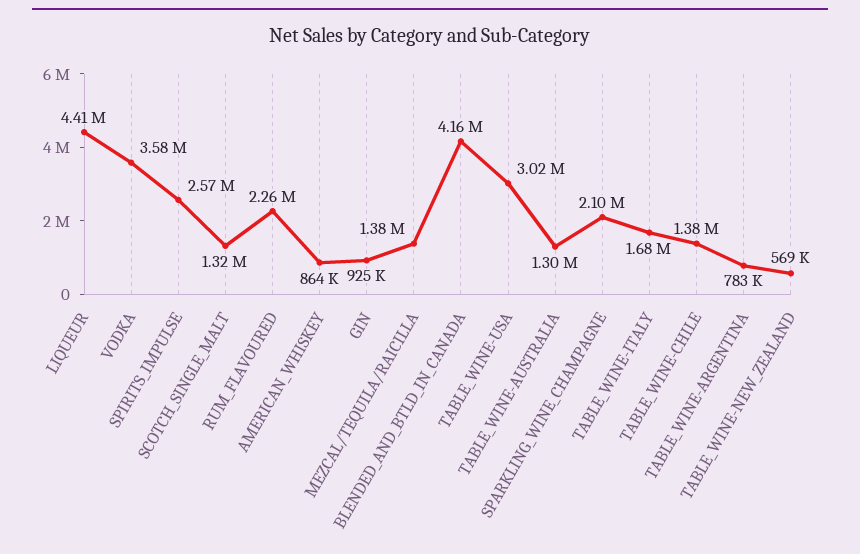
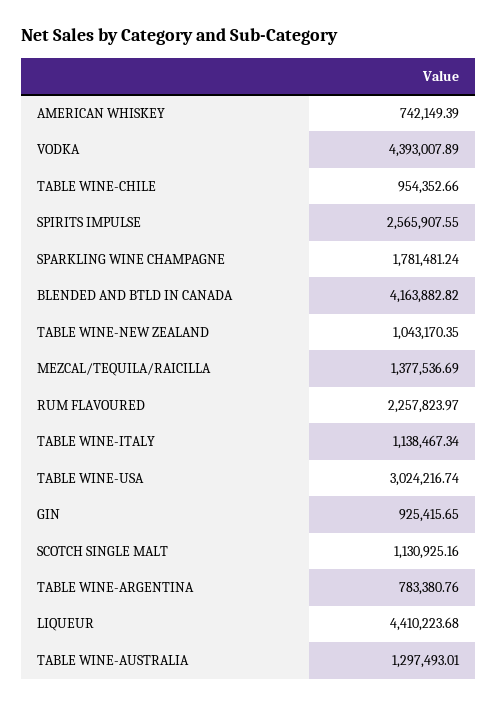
VODKA: 3580000 -> 4393007.89
SCOTCH_SINGLE_MALT: 1320000 -> 1130925.16
AMERICAN_WHISKEY: 864000 -> 742149.39
SPARKLING_WINE_CHAMPAGNE: 2100000 -> 1781481.24
TABLE_WINE-ITALY: 1680000 -> 1138467.34
TABLE_WINE-CHILE: 1380000 -> 954352.66
TABLE_WINE-NEW_ZEALAND: 569000 -> 1043170.35

